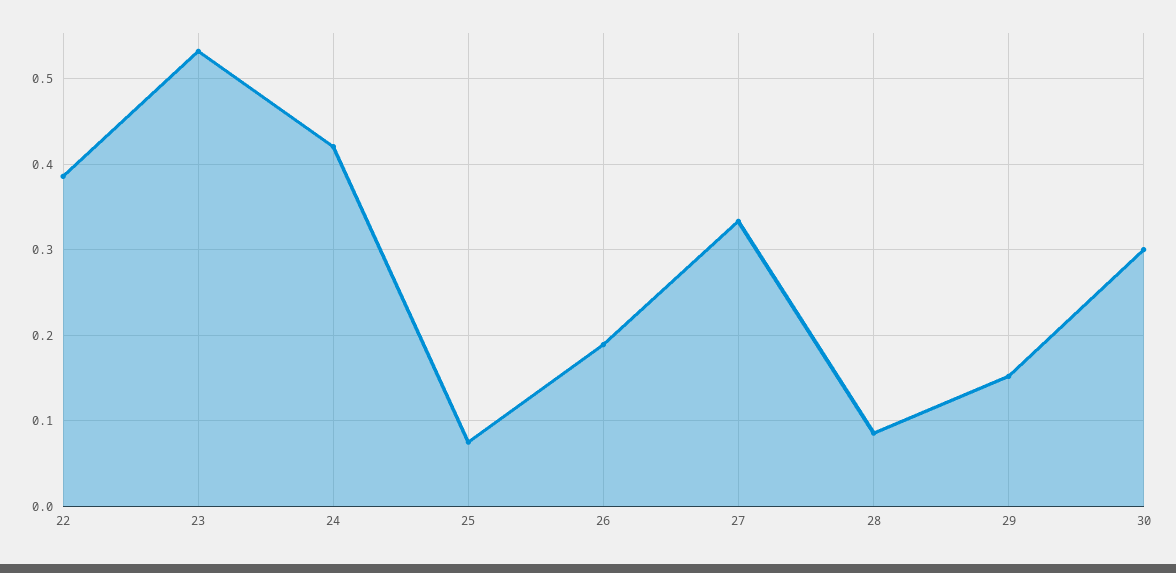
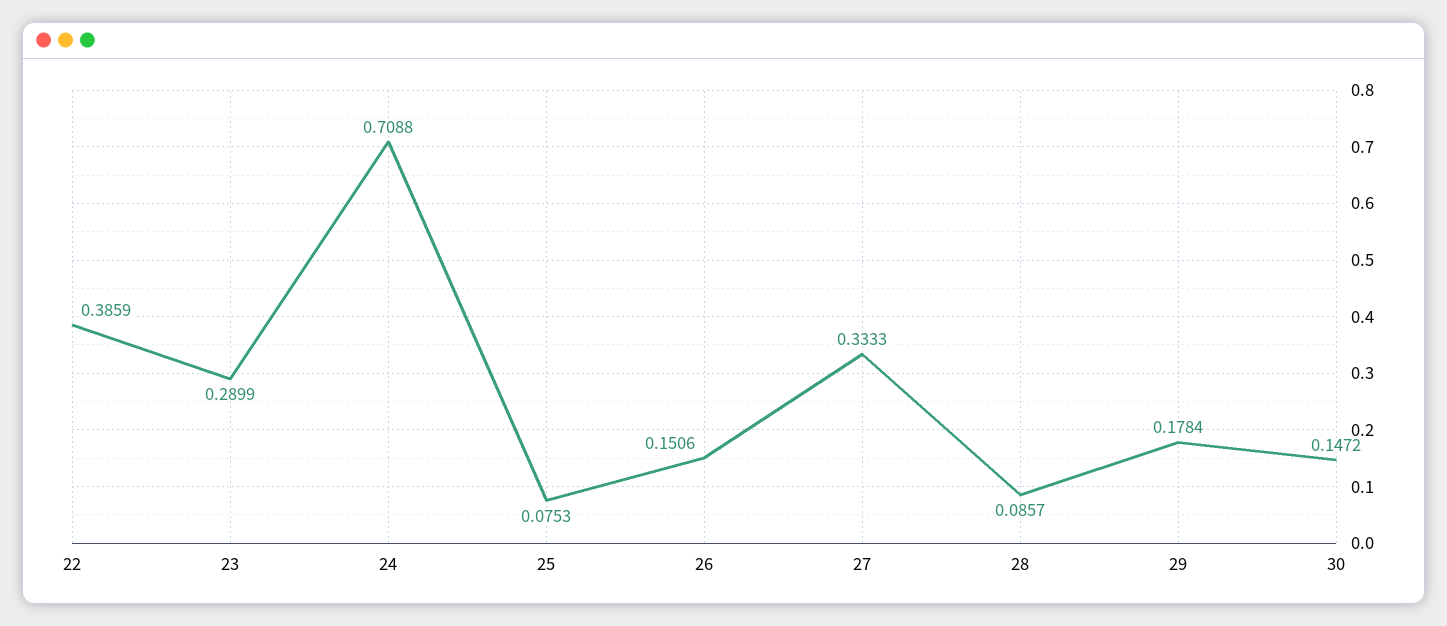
23: 0.53 -> 0.2899
24: 0.42 -> 0.7088
26: 0.19 -> 0.1506
29: 0.15 -> 0.1784
30: 0.3 -> 0.1472

